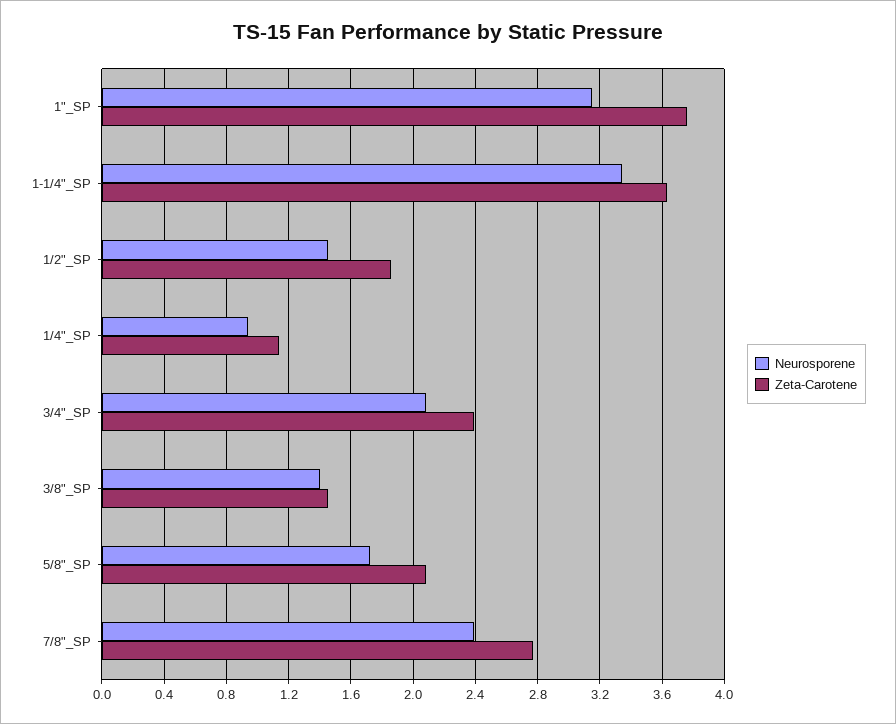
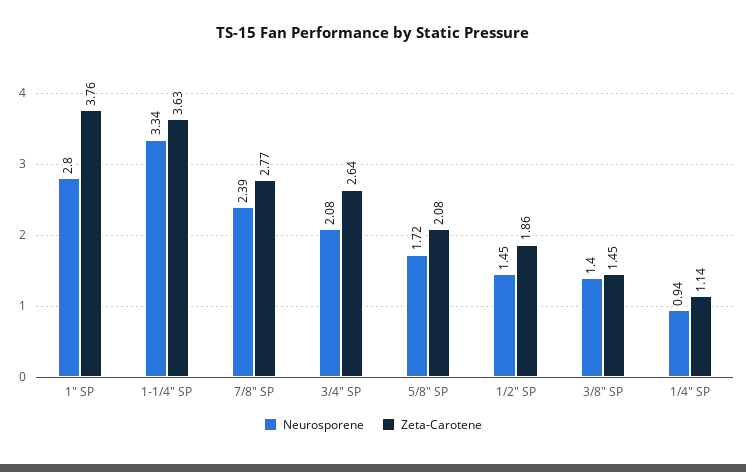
Neurosporene, 1"_SP: 3.15 -> 2.8
Zeta-Carotene, 3/4"_SP: 2.4 -> 2.64

